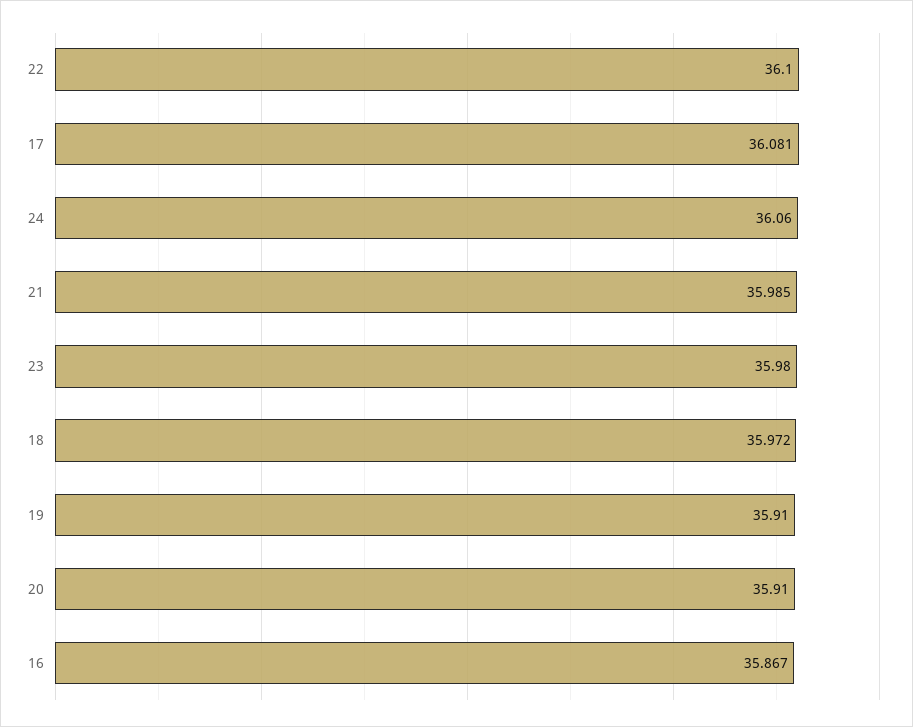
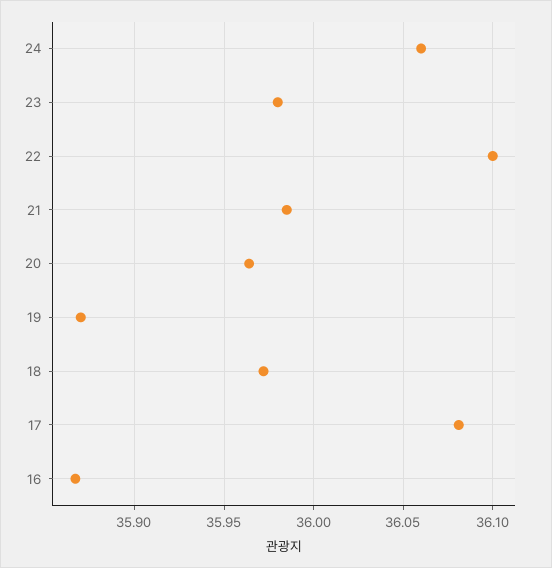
19: 35.91 -> 35.87
20: 35.91 -> 35.965

